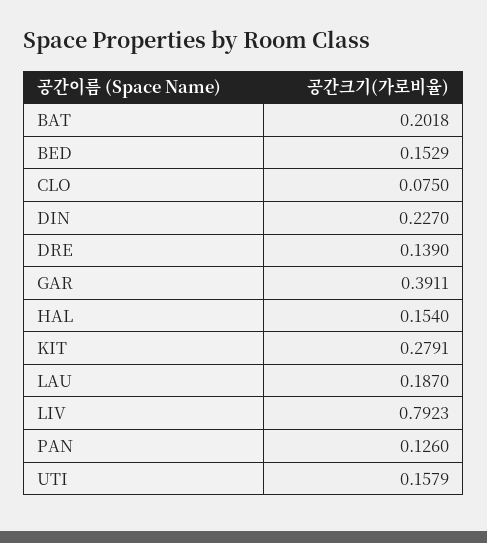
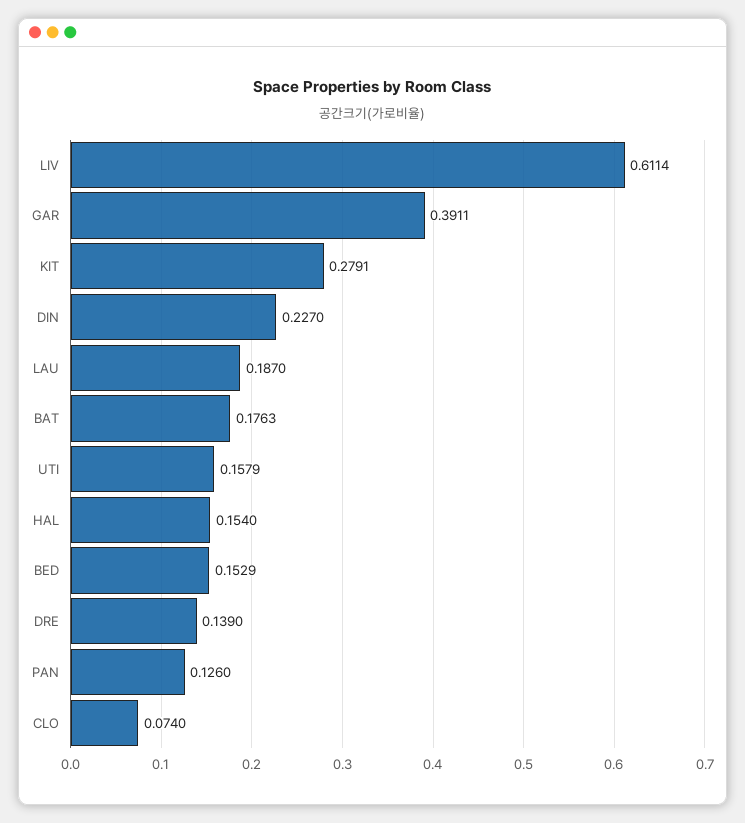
BAT: 0.2018 -> 0.1763
CLO: 0.075 -> 0.074
LIV: 0.7923 -> 0.6114

